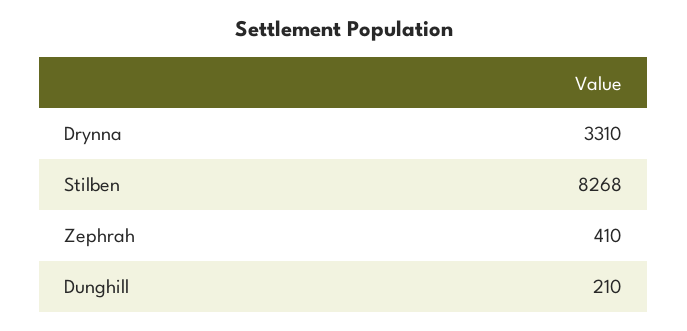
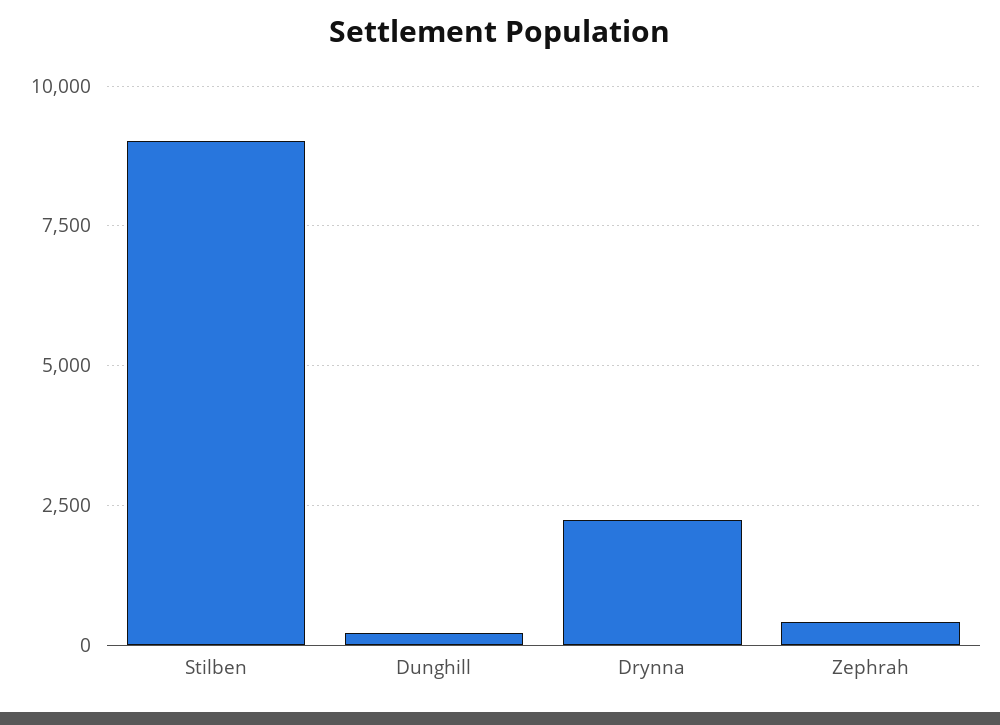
Drynna: 3310 -> 2250
Stilben: 8268 -> 9000

